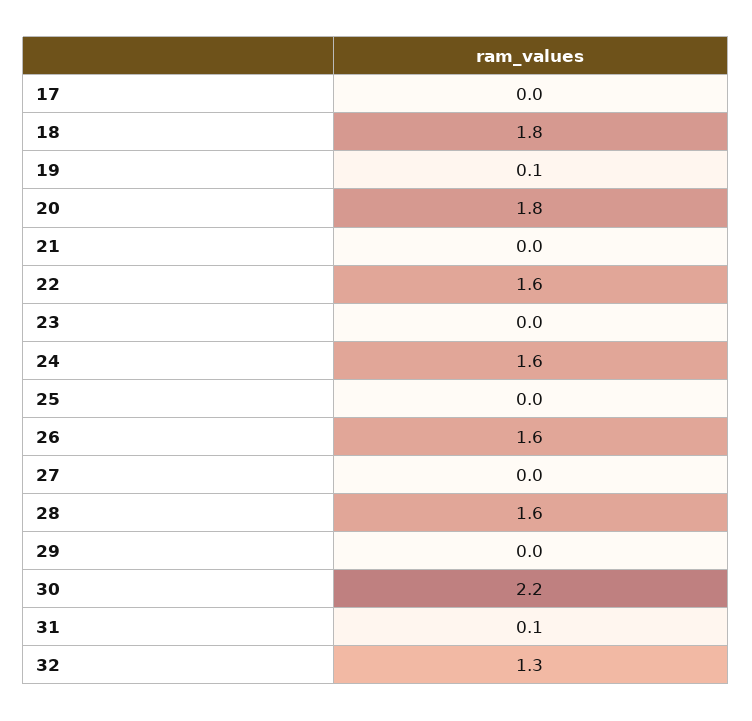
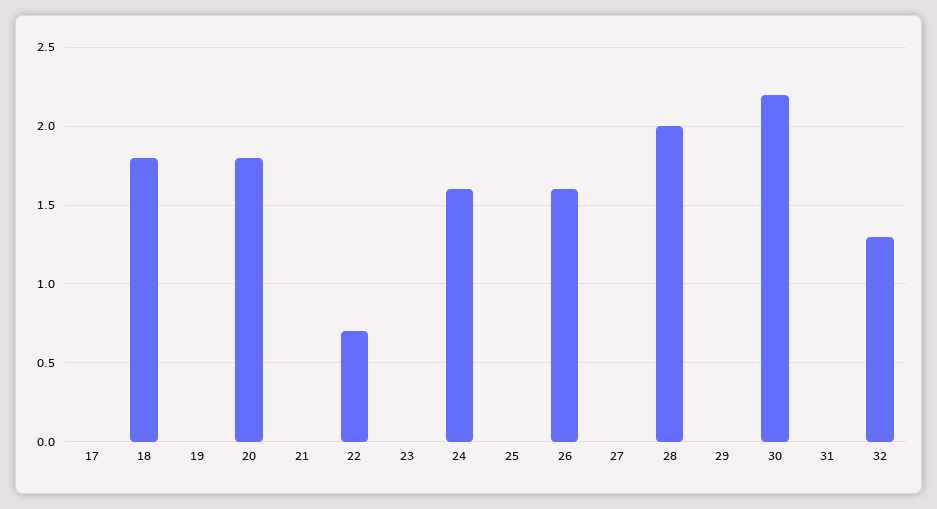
19: 0.1 -> 0
22: 1.6 -> 0.7
28: 1.6 -> 2
31: 0.1 -> 0

